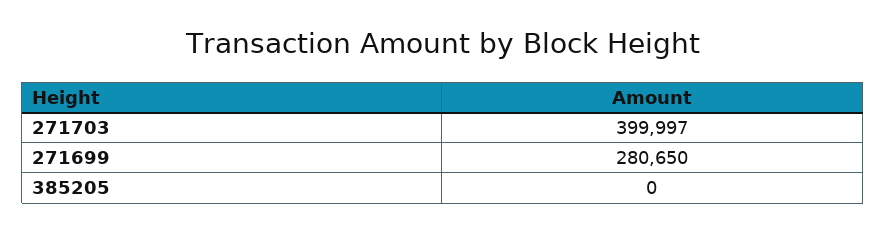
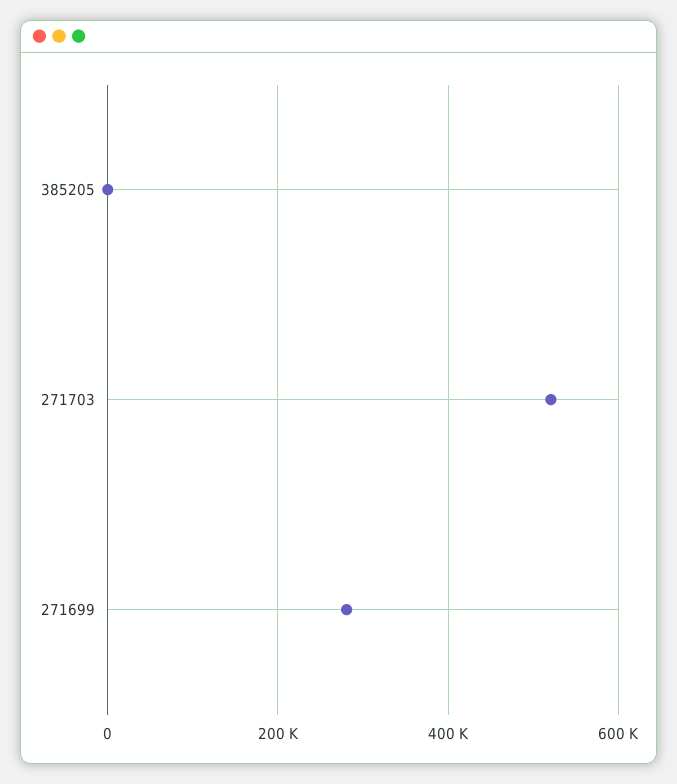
271703: 399997 -> 520000

